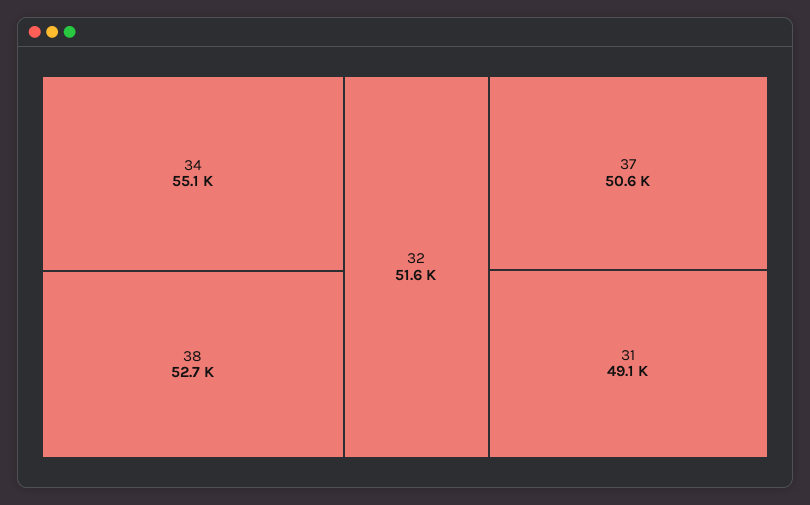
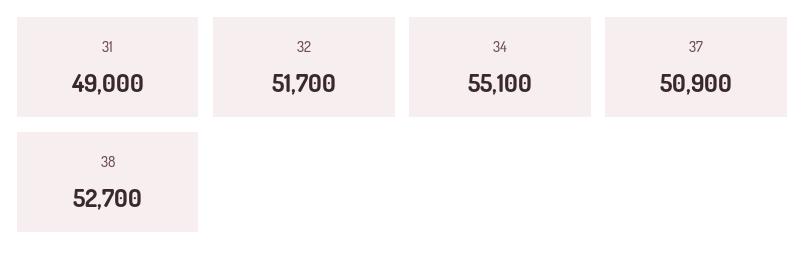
32: 51600 -> 51700
37: 50600 -> 50900
31: 49100 -> 49000

